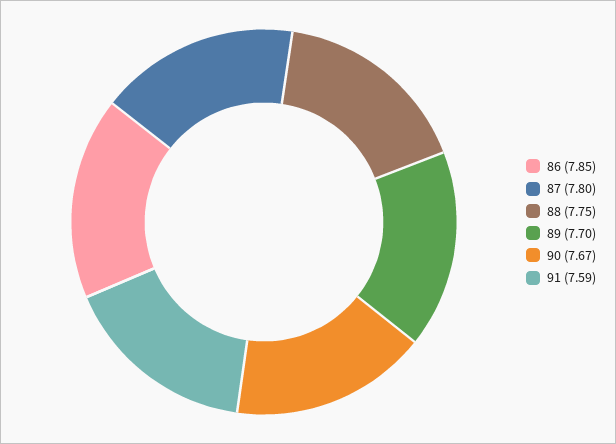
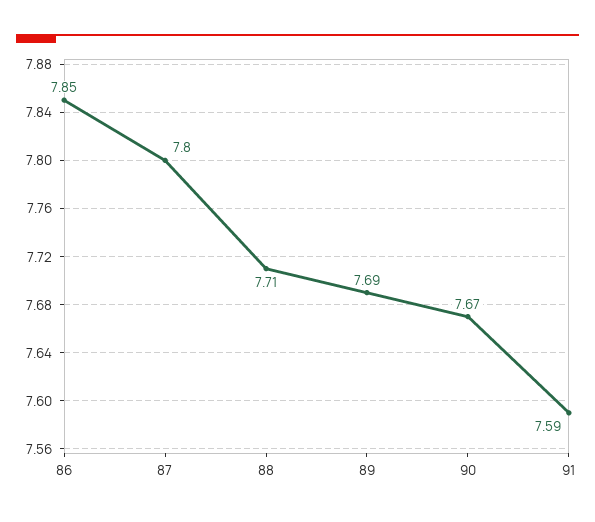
88: 7.75 -> 7.71
89: 7.7 -> 7.69

